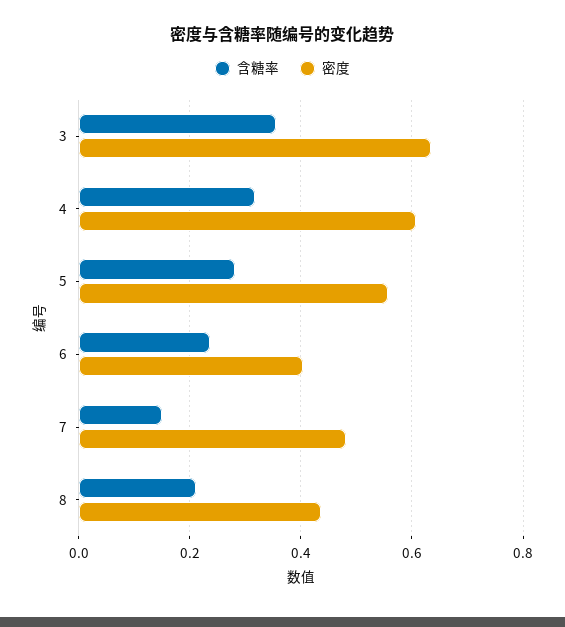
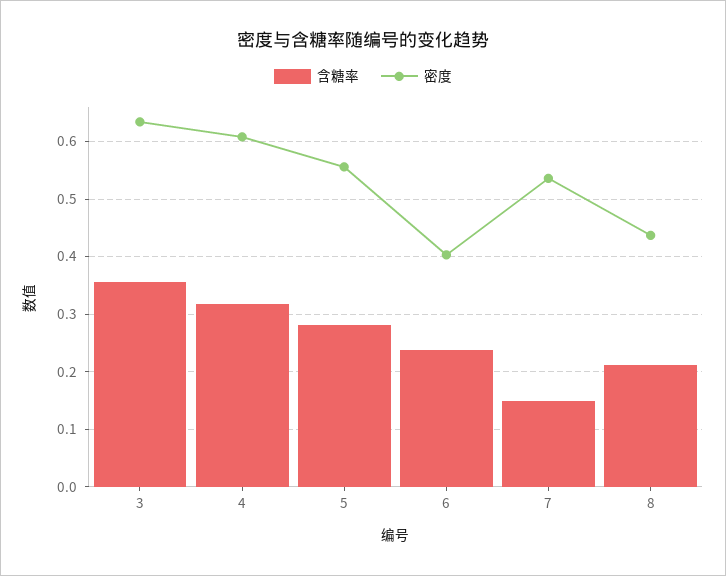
密度, 7: 0.48 -> 0.54

